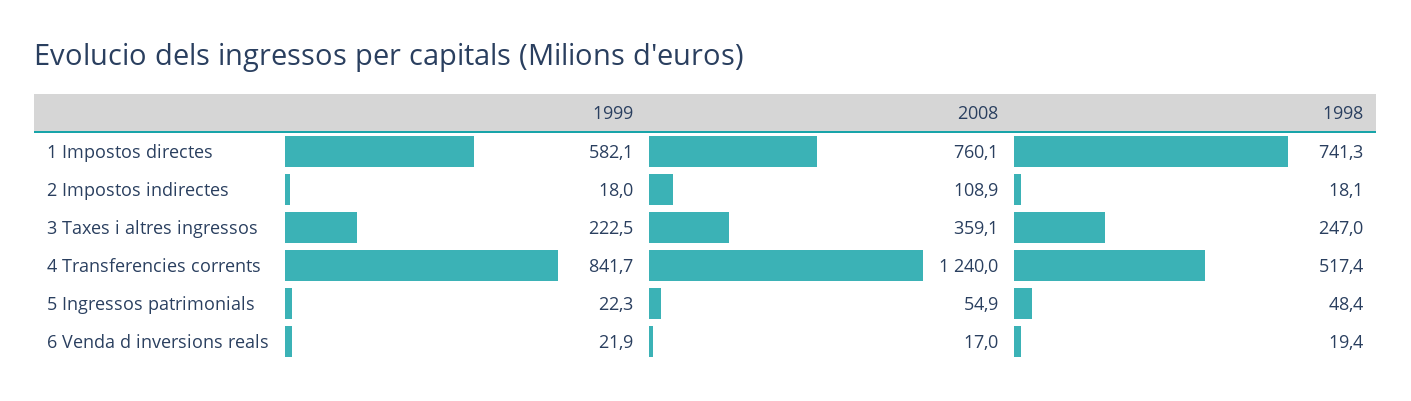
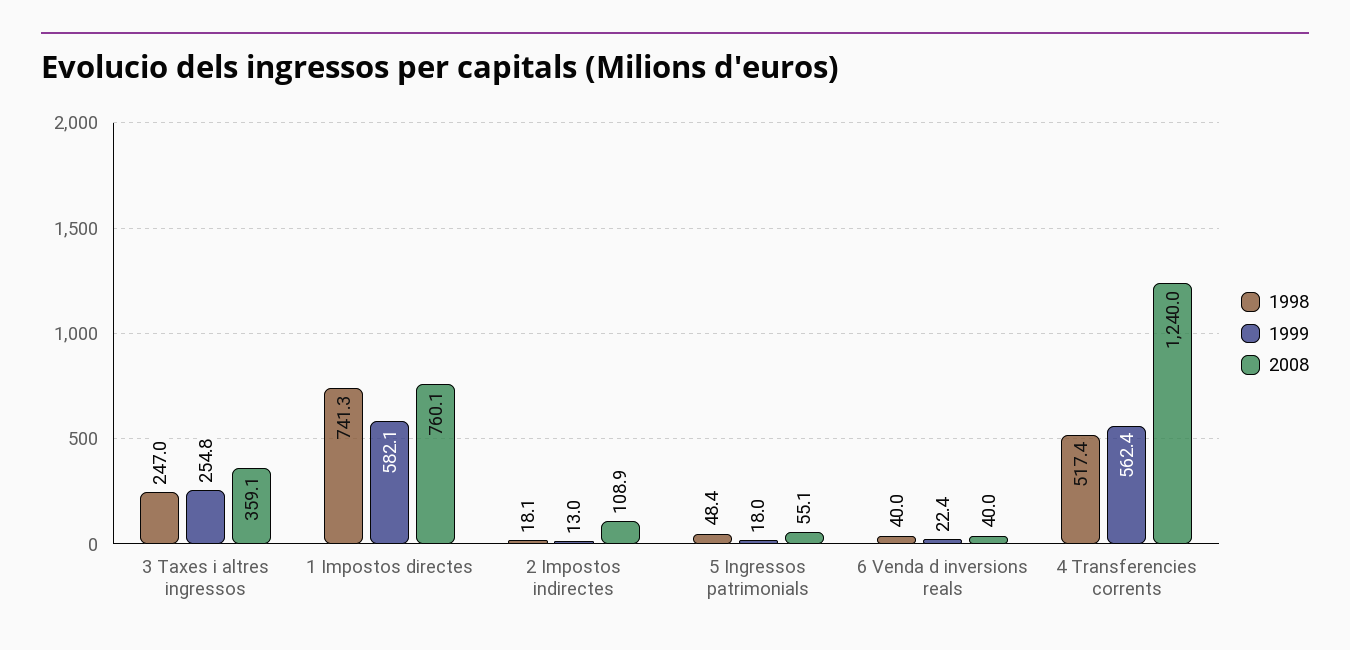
1999, 2 Impostos indirectes: 18 -> 13
1999, 3 Taxes i altres ingressos: 222.5 -> 254.8
1999, 4 Transferencies corrents: 841.7 -> 562.4
1999, 5 Ingressos patrimonials: 22.3 -> 18
2008, 5 Ingressos patrimonials: 54.9 -> 55.1
1999, 6 Venda d inversions reals: 21.9 -> 22.4
2008, 6 Venda d inversions reals: 17 -> 40
1998, 6 Venda d inversions reals: 19.4 -> 40

